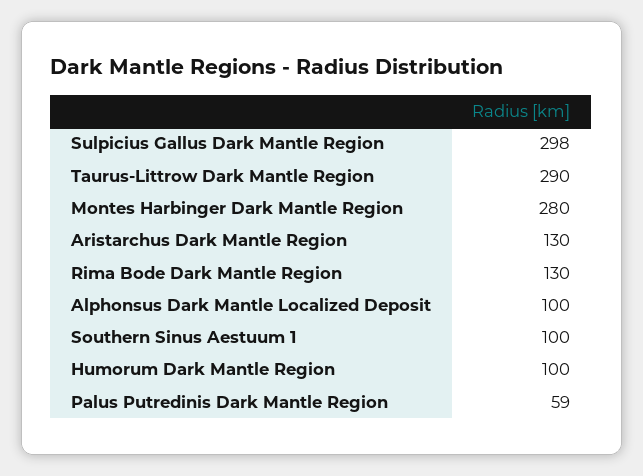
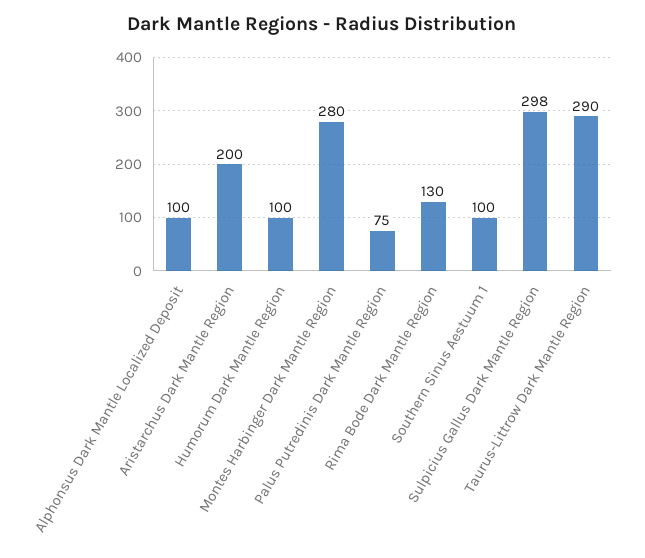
Aristarchus Dark Mantle Region: 130 -> 200
Palus Putredinis Dark Mantle Region: 59 -> 75

